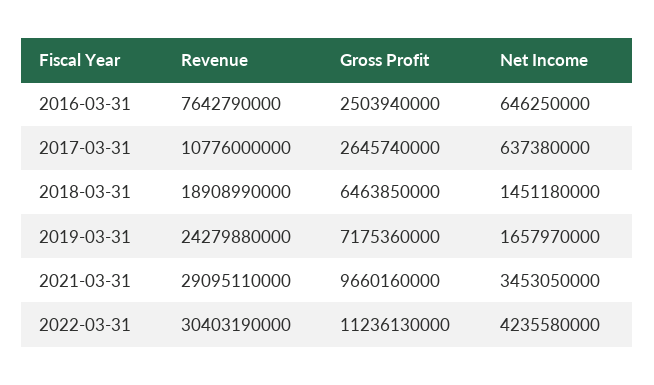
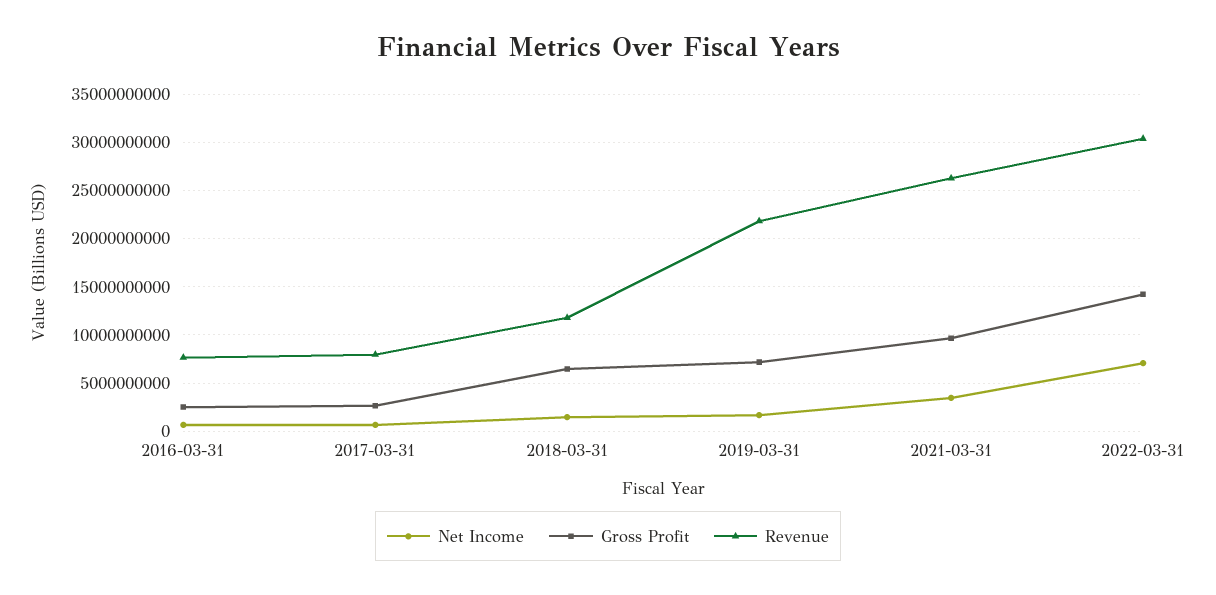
Revenue, 2017-03-31: 10776000000 -> 8000000000
Revenue, 2018-03-31: 18908990000 -> 12000000000
Revenue, 2019-03-31: 24279880000 -> 22000000000
Revenue, 2021-03-31: 29095110000 -> 26000000000
Gross Profit, 2022-03-31: 11236130000 -> 14000000000
Net Income, 2022-03-31: 4235580000 -> 7000000000

